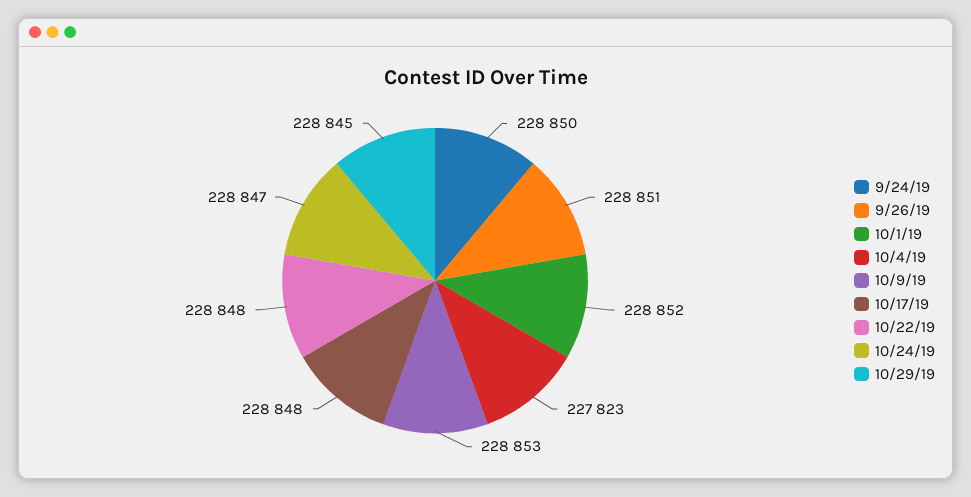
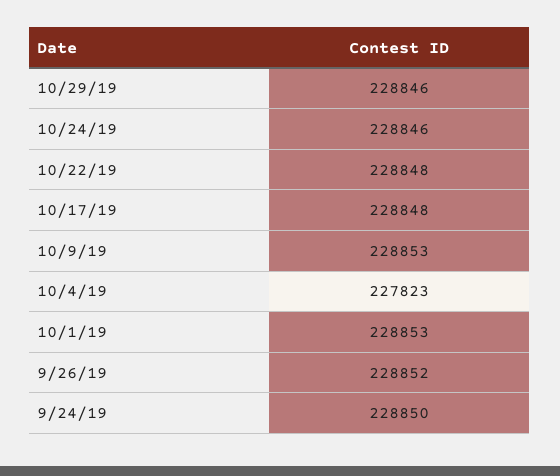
9/26/19: 228851 -> 228852
10/1/19: 228852 -> 228853
10/24/19: 228847 -> 228846
10/29/19: 228845 -> 228846

